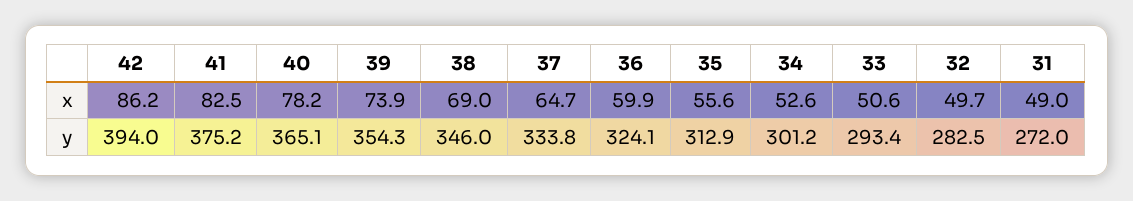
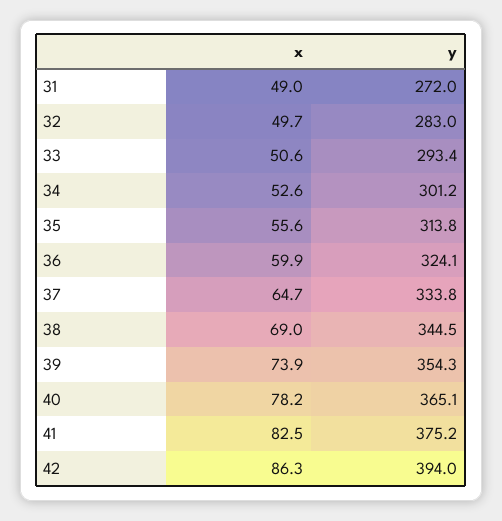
42, x: 86.2 -> 86.3
38, y: 346 -> 344.5
35, y: 312.9 -> 313.8
32, y: 282.5 -> 283

